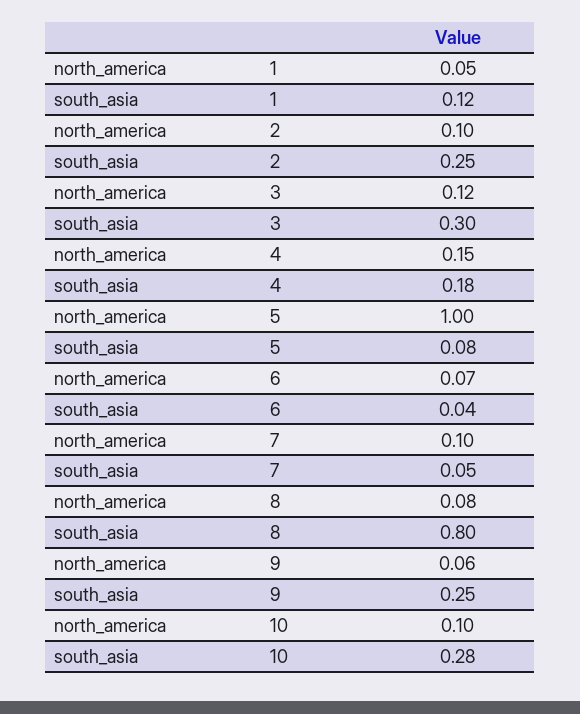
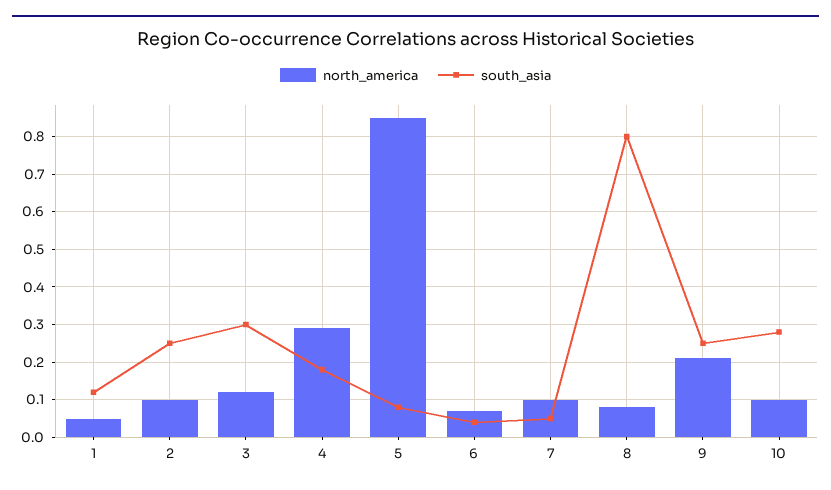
north_america, 4: 0.15 -> 0.3
north_america, 5: 1 -> 0.85
north_america, 9: 0.06 -> 0.2

